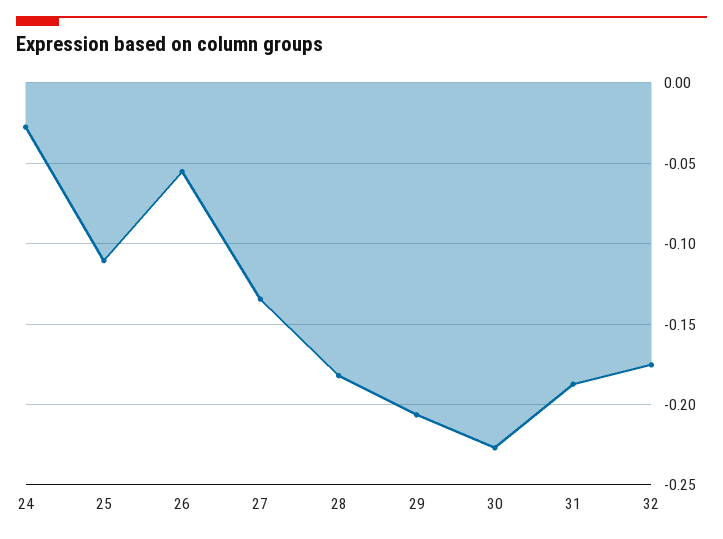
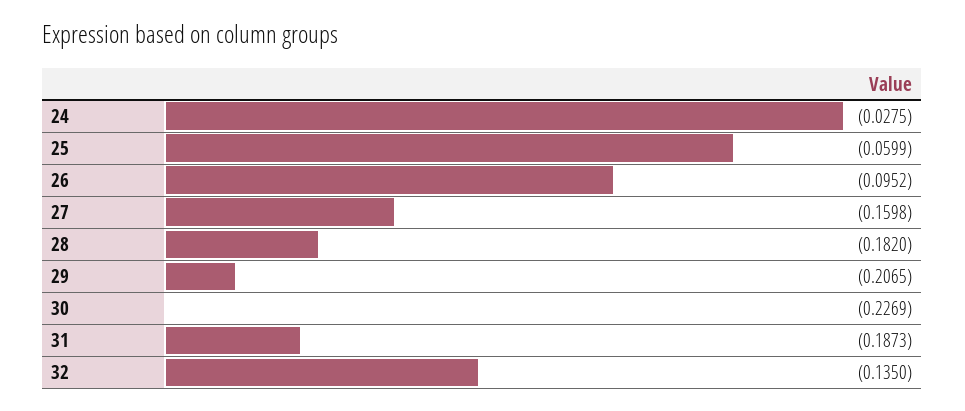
25: -0.11 -> -0.0599
26: -0.055 -> -0.0952
27: -0.135 -> -0.1598
32: -0.175 -> -0.135

